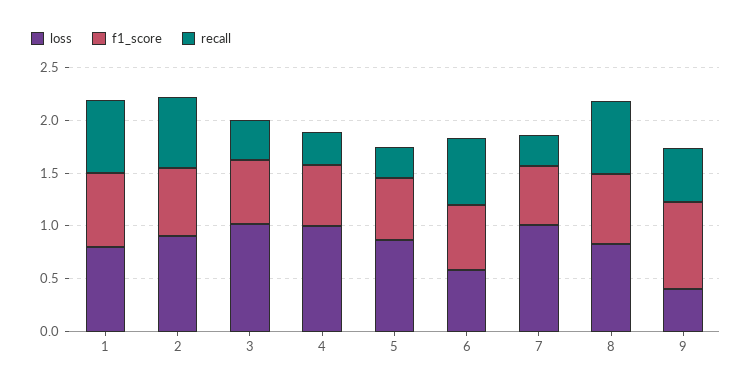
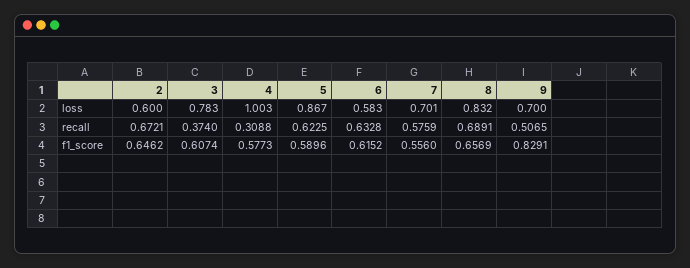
loss, 1: 0.8 -> none
f1_score, 1: 0.7 -> none
recall, 1: 0.7 -> none
loss, 2: 0.9 -> 0.6
loss, 3: 1 -> 0.783
recall, 5: 0.3 -> 0.6225
loss, 7: 1 -> 0.701
recall, 7: 0.3 -> 0.5759
loss, 9: 0.4 -> 0.7

